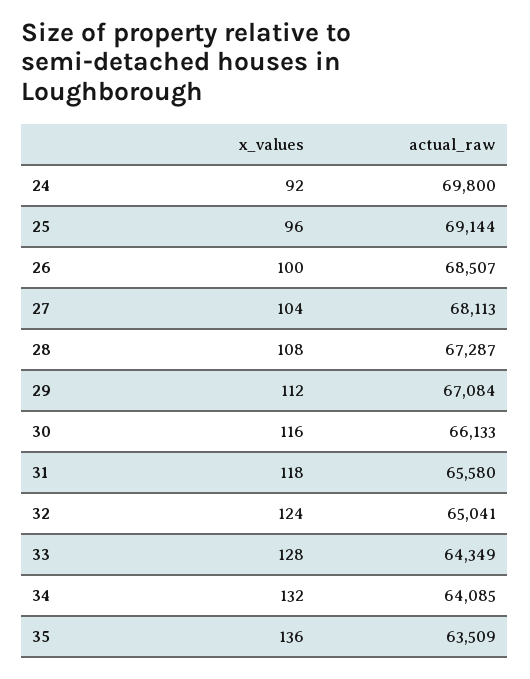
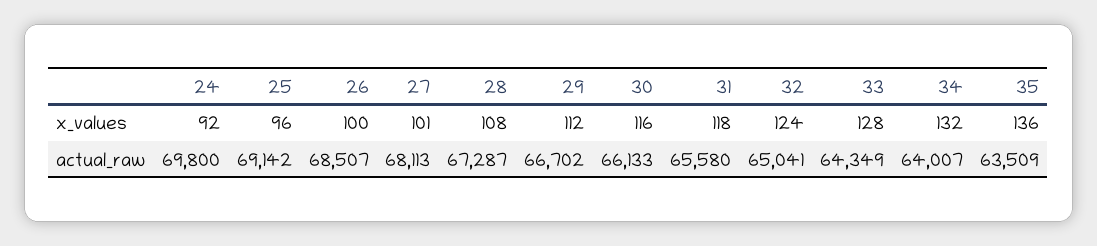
actual_raw, 25: 69144 -> 69142
x_values, 27: 104 -> 101
actual_raw, 29: 67084 -> 66702
actual_raw, 34: 64085 -> 64007

